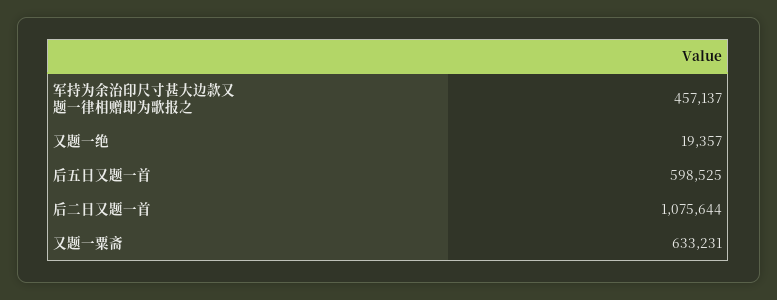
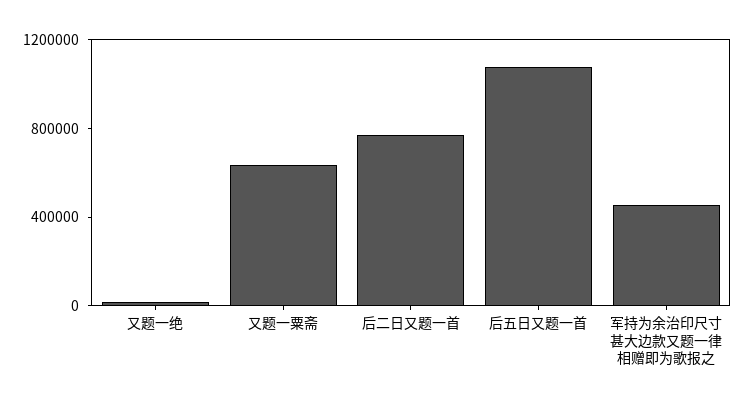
后五日又题一首: 598525 -> 1100000
后二日又题一首: 1075644 -> 800000

